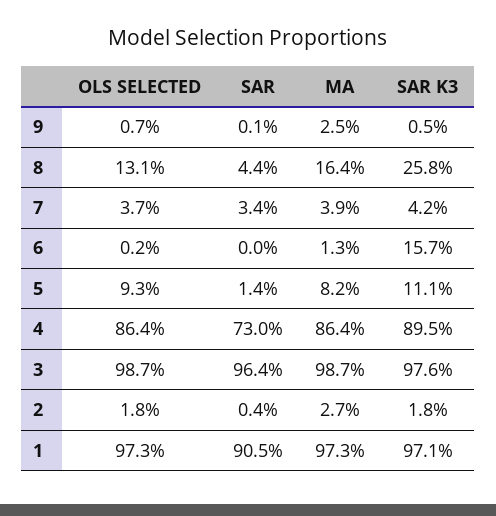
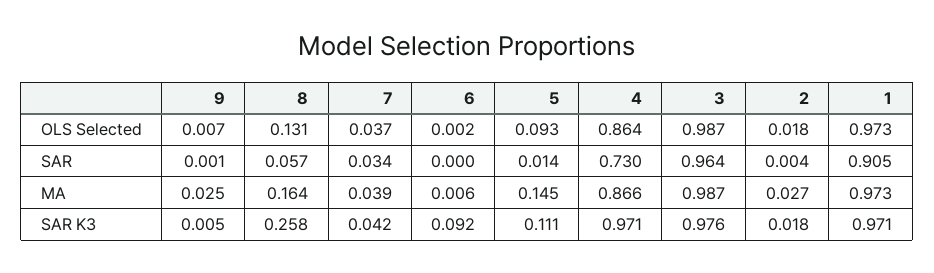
SAR, 8: 0.044 -> 0.057
MA, 6: 0.013 -> 0.006
SAR K3, 6: 0.157 -> 0.092
MA, 5: 0.082 -> 0.145
MA, 4: 0.864 -> 0.866
SAR K3, 4: 0.895 -> 0.971

